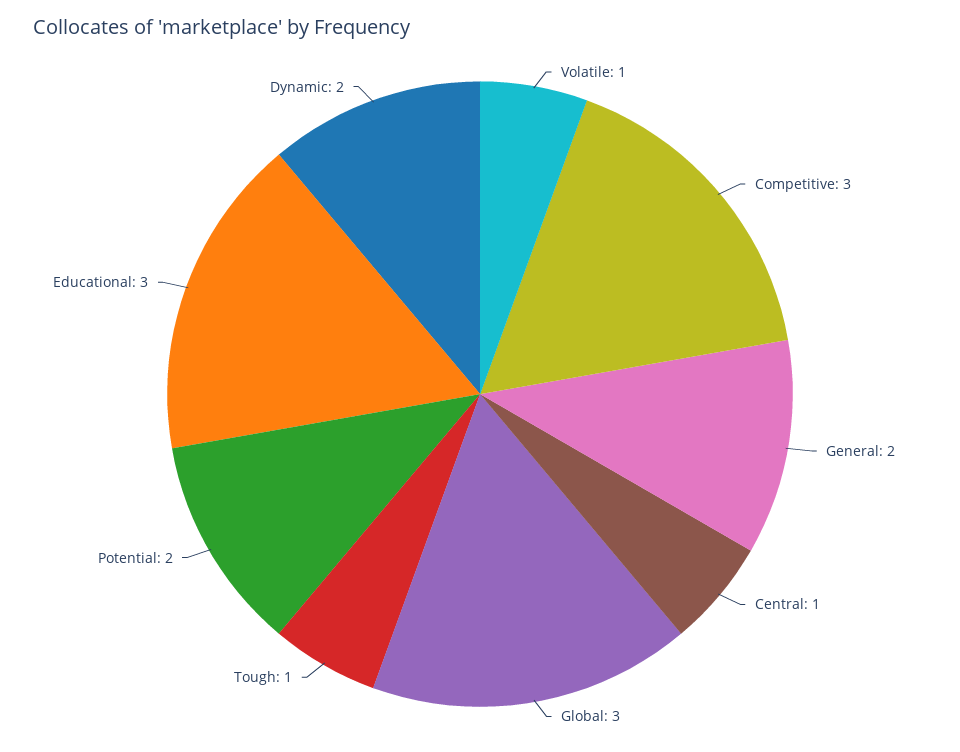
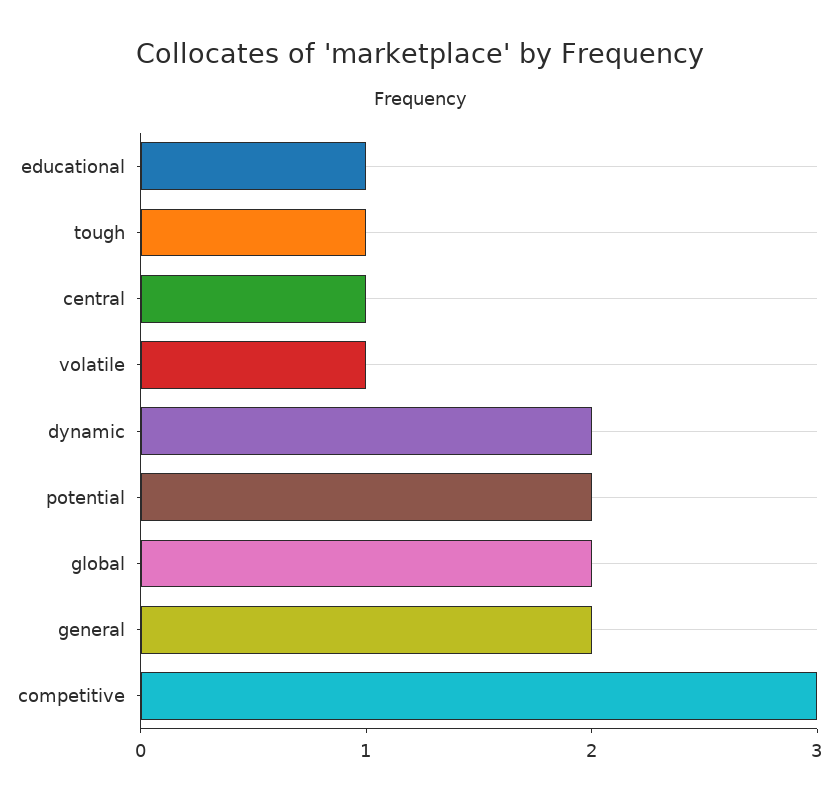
Global: 3 -> 2
Educational: 3 -> 1

